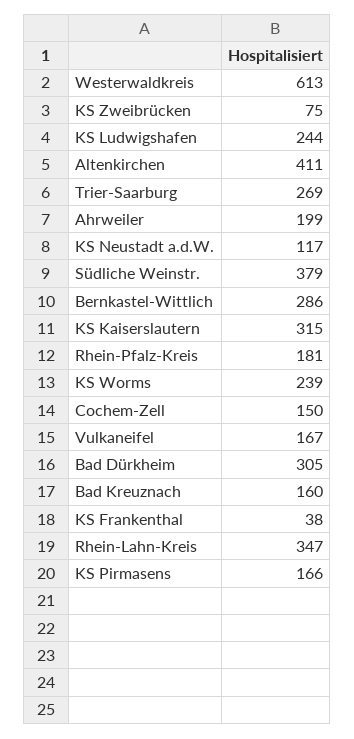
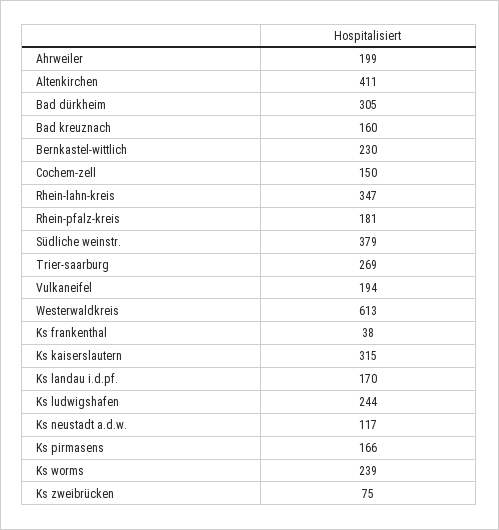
Bernkastel-Wittlich: 286 -> 230
Vulkaneifel: 167 -> 194
Ks landau i.d.pf.: none -> 170

